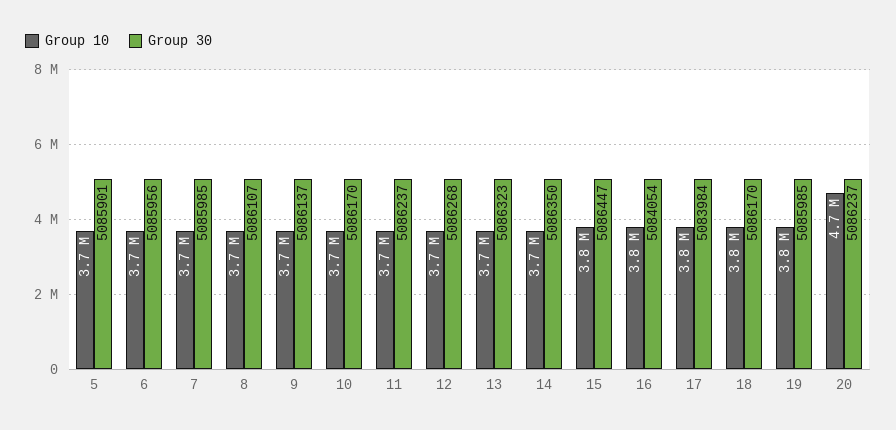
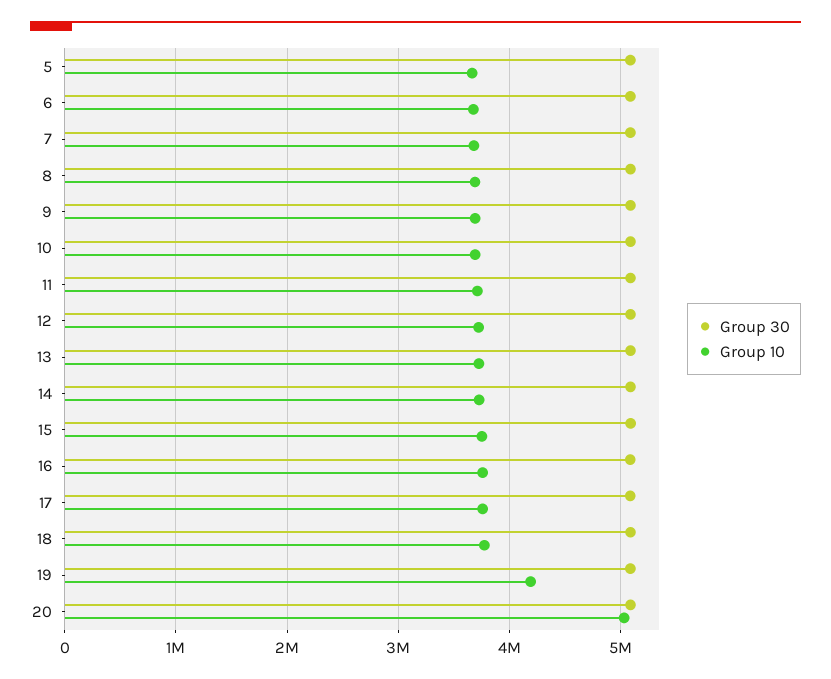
Group 10, 19: 3800000 -> 4200000
Group 10, 20: 4700000 -> 5000000

